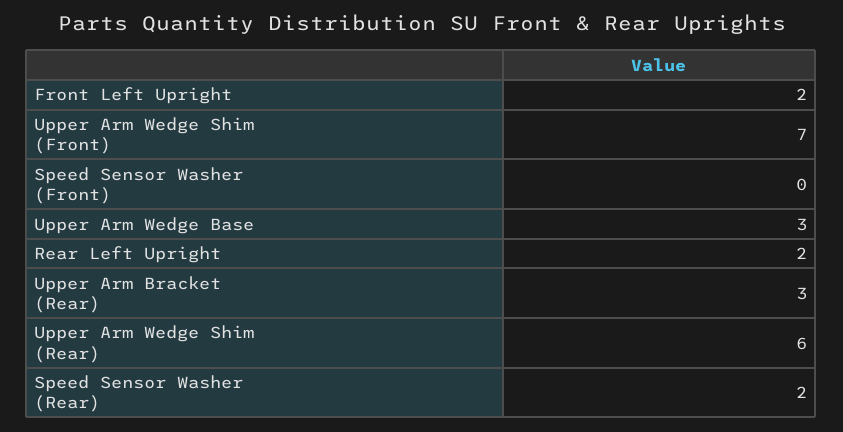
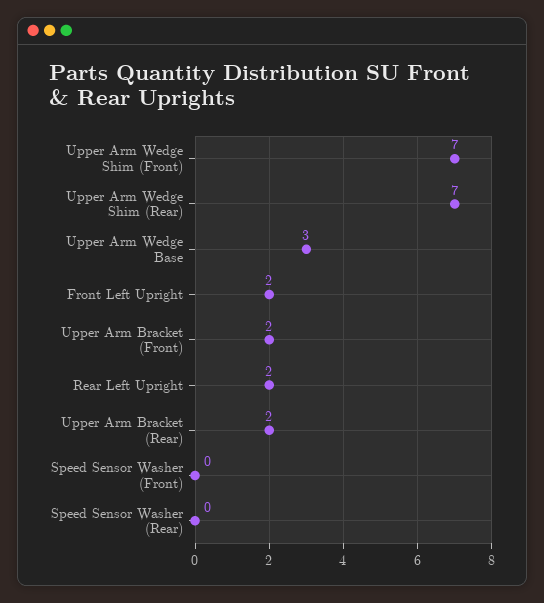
Upper Arm Bracket (Rear): 3 -> 2
Upper Arm Wedge Shim (Rear): 6 -> 7
Speed Sensor Washer (Rear): 2 -> 0
Upper Arm Bracket (Front): none -> 2

